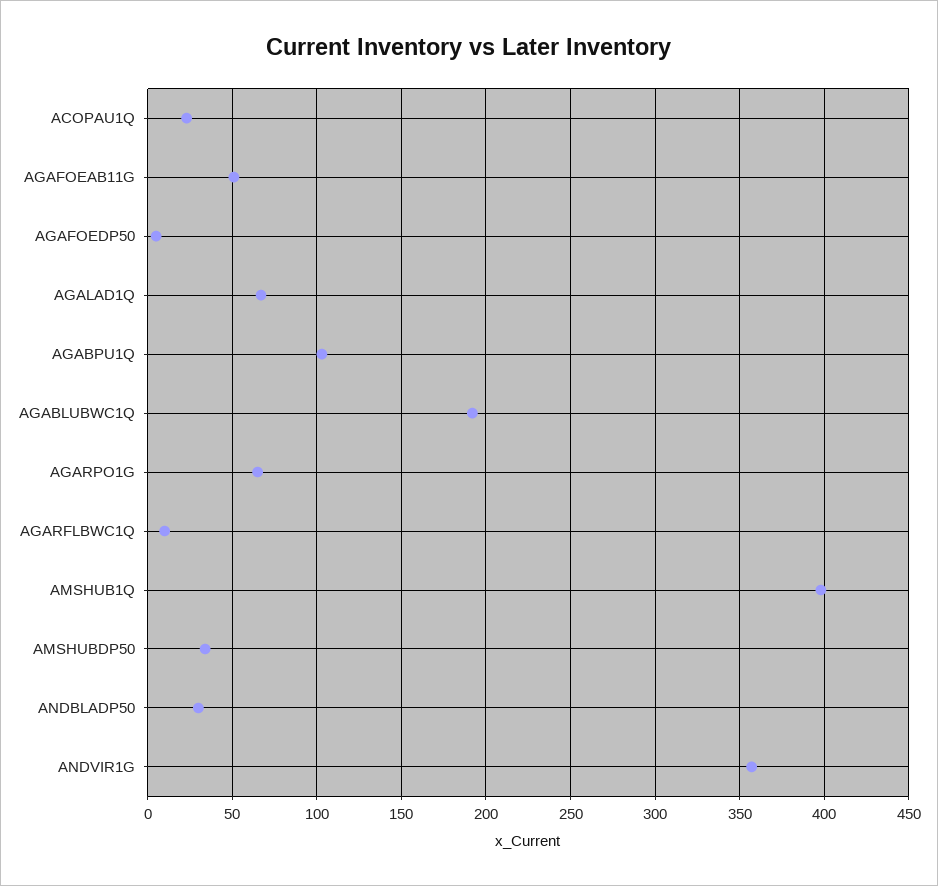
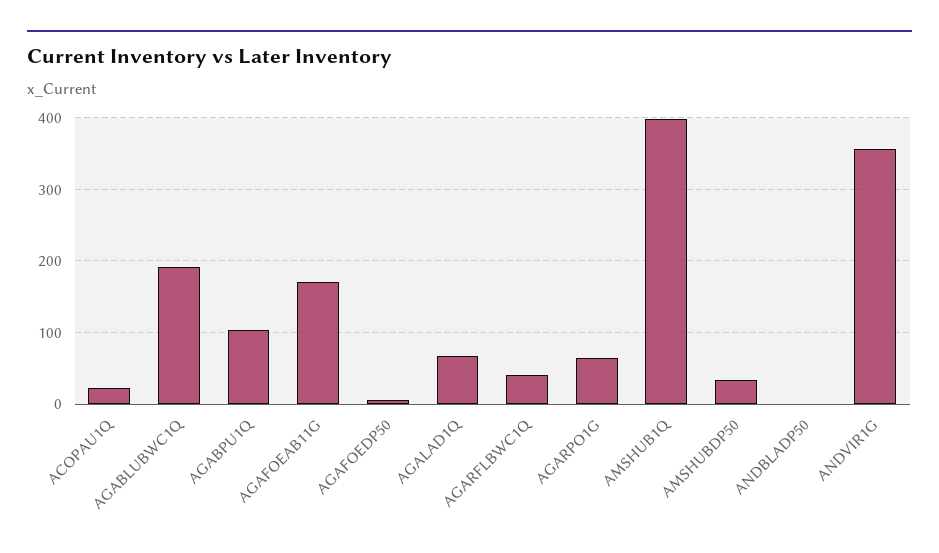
AGAFOEAB11G: 50 -> 170
AGARFLBWC1Q: 10 -> 40
ANDBLADP50: 30 -> 0

